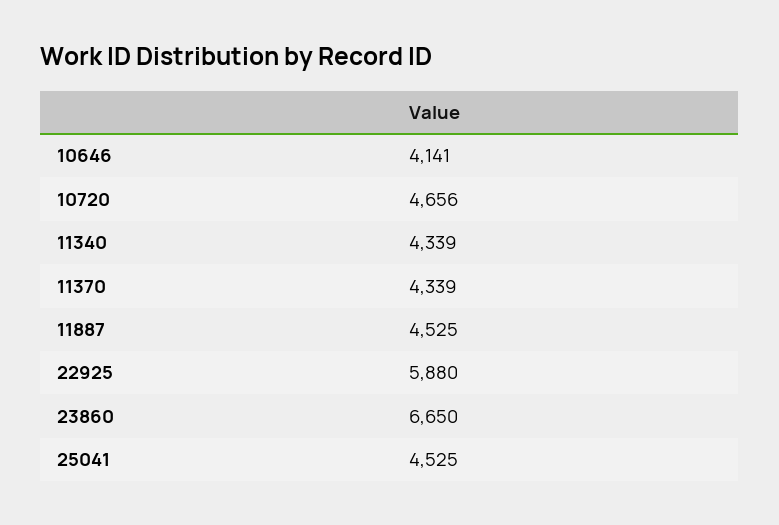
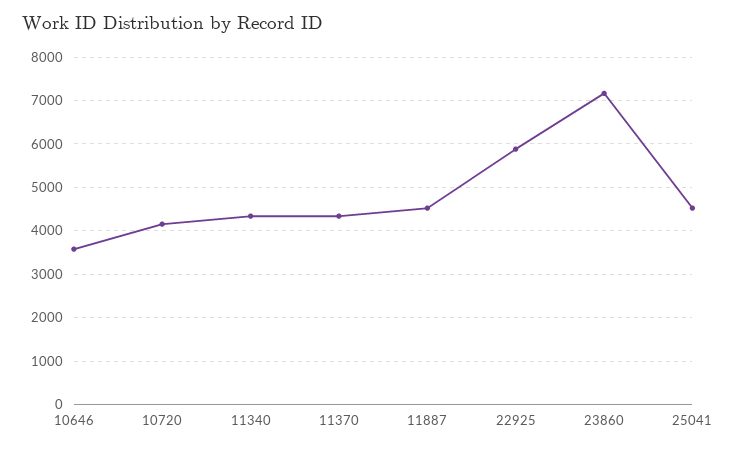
10646: 4141 -> 3600
10720: 4656 -> 4200
23860: 6650 -> 7200

